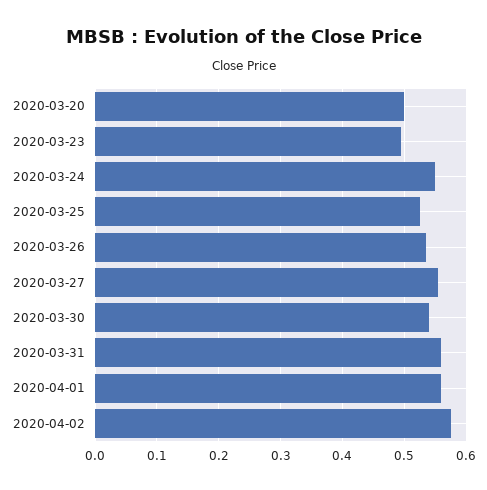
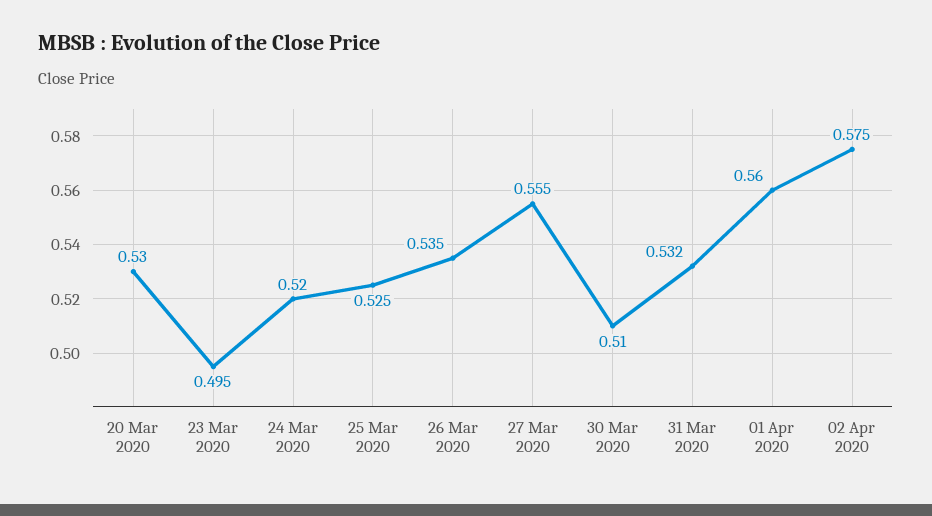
2020-03-20: 0.5 -> 0.53
2020-03-24: 0.55 -> 0.52
2020-03-30: 0.54 -> 0.51
2020-03-31: 0.56 -> 0.532

